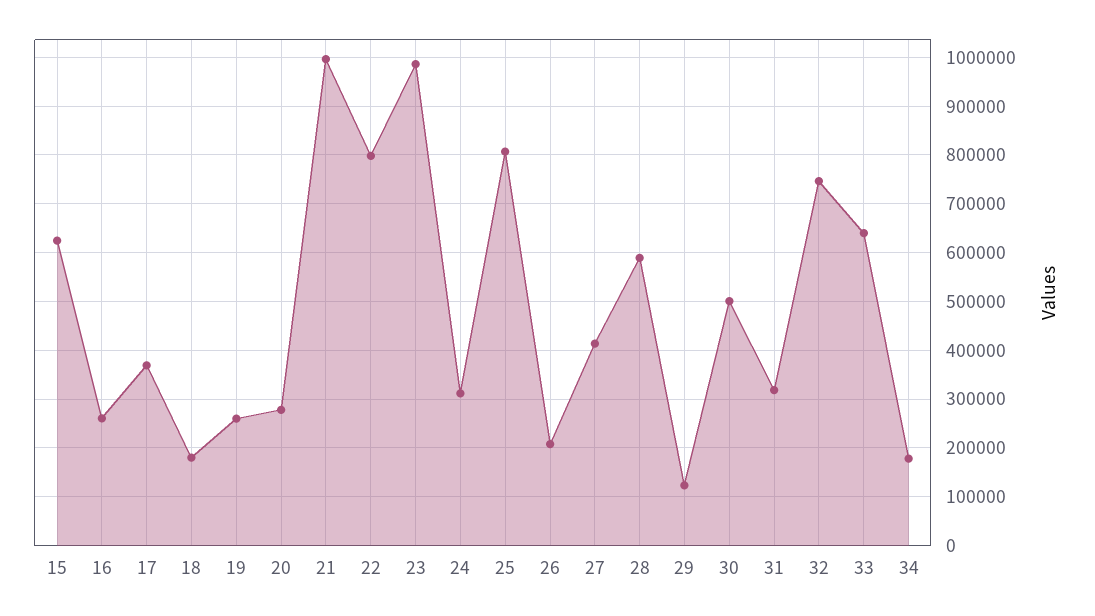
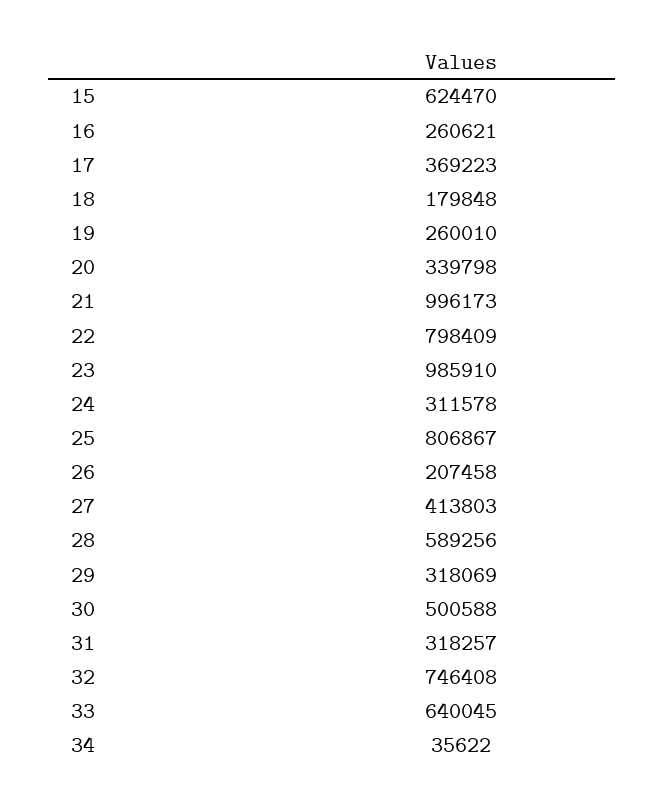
20: 280000 -> 339798
29: 120000 -> 318069
34: 180000 -> 35622

